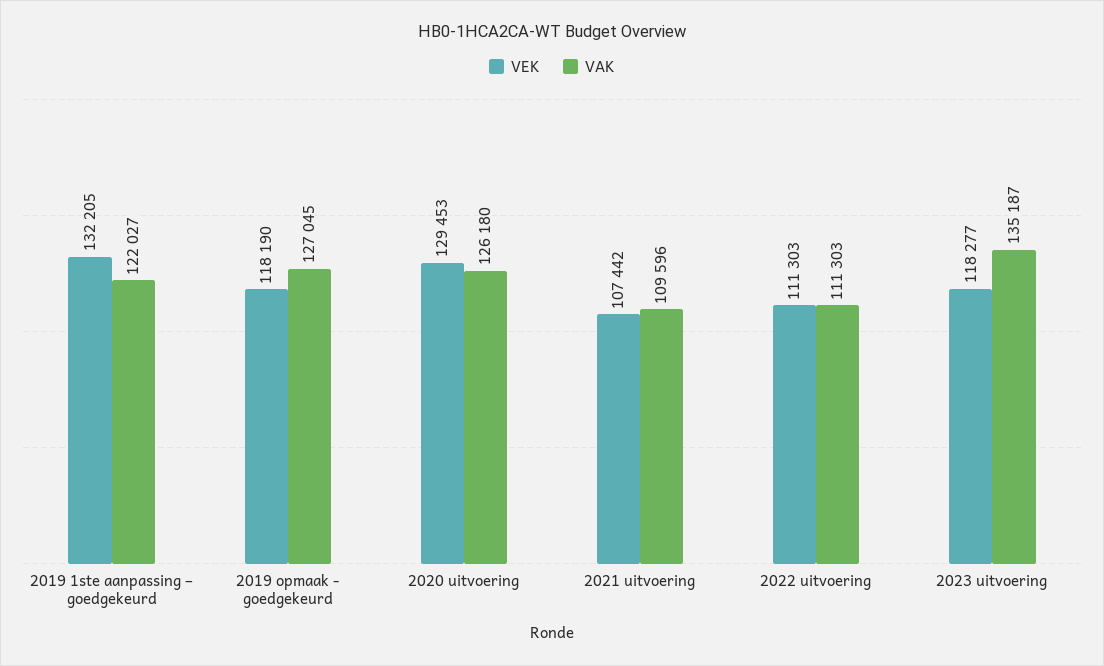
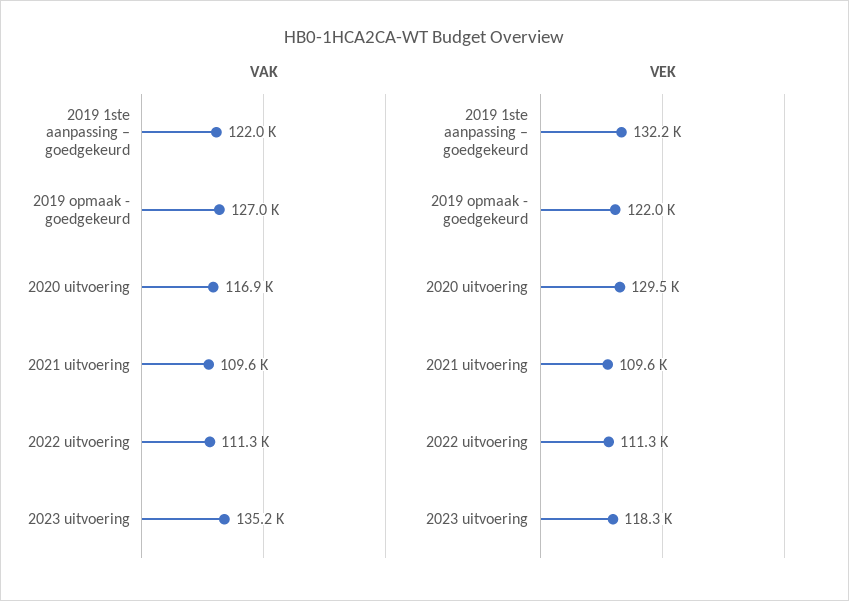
VEK, 2019 opmaak - goedgekeurd: 118190 -> 122000
VAK, 2020 uitvoering: 126180 -> 116900
VEK, 2021 uitvoering: 107442 -> 109600

